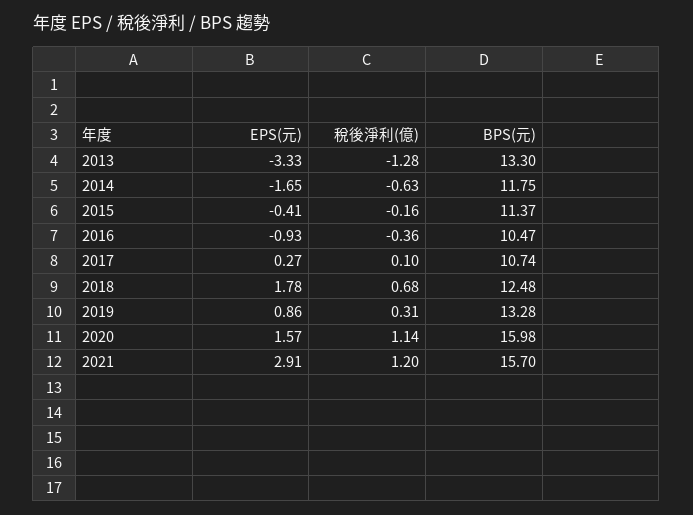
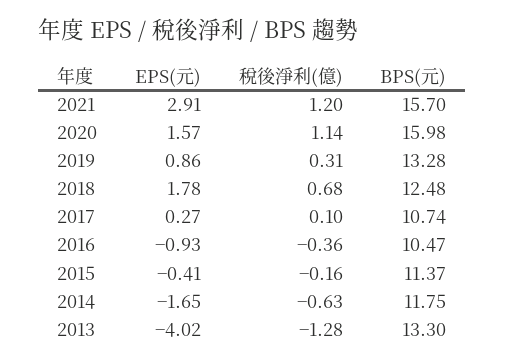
EPS(元), 2013: -3.33 -> -4.02

